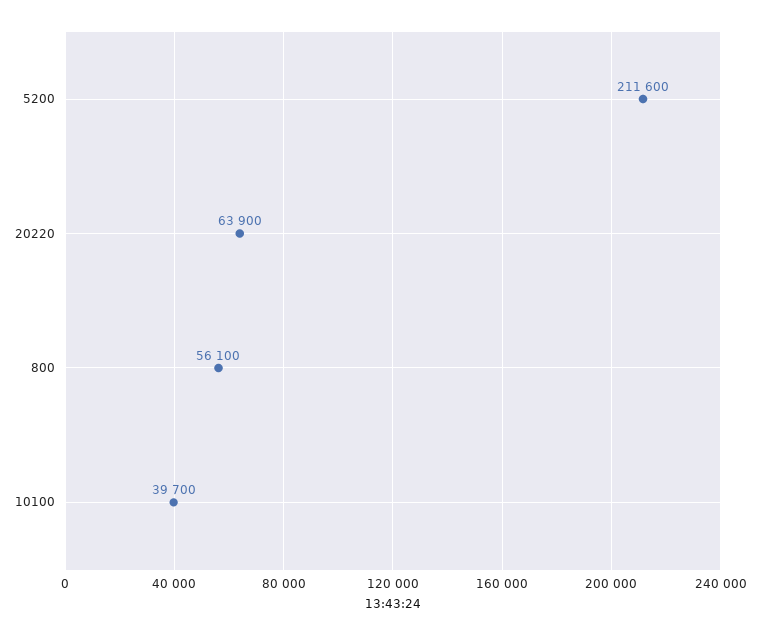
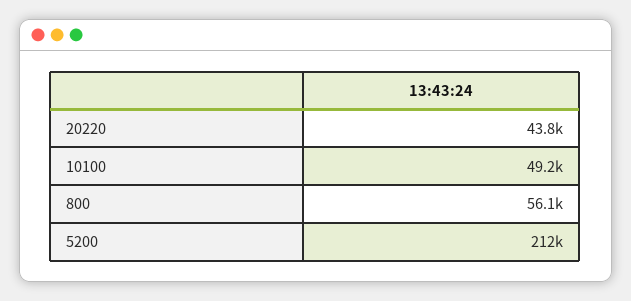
20220: 63900 -> 43800
10100: 39700 -> 49200

